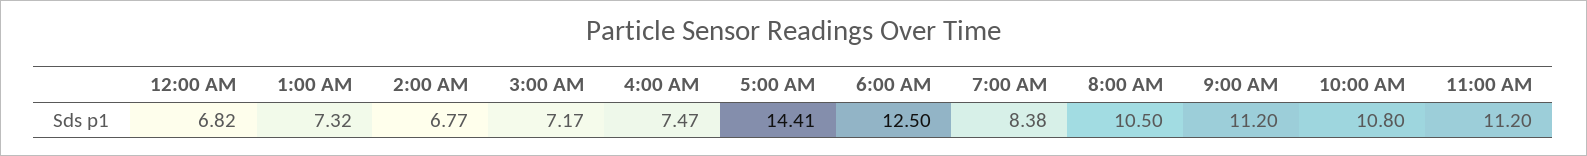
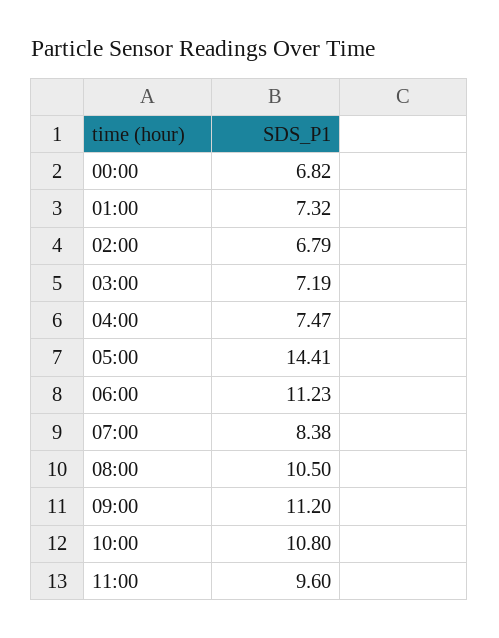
2:00 AM: 6.77 -> 6.79
3:00 AM: 7.17 -> 7.19
6:00 AM: 12.5 -> 11.23
11:00 AM: 11.2 -> 9.6

